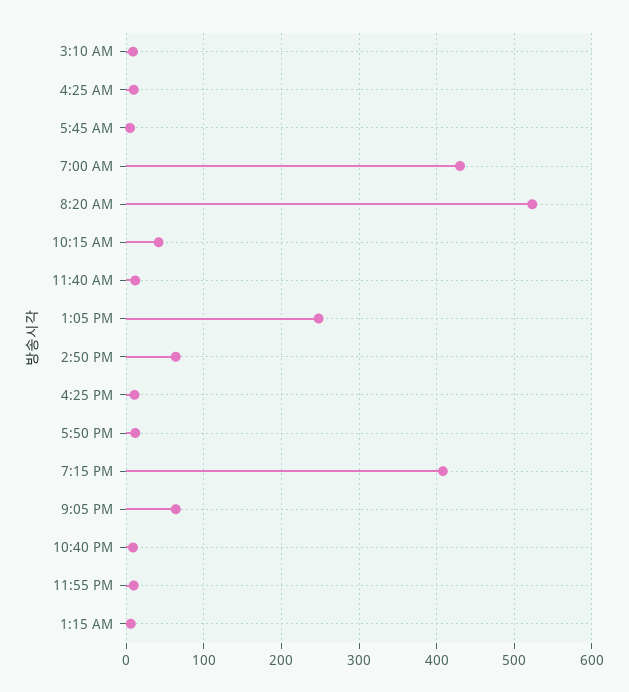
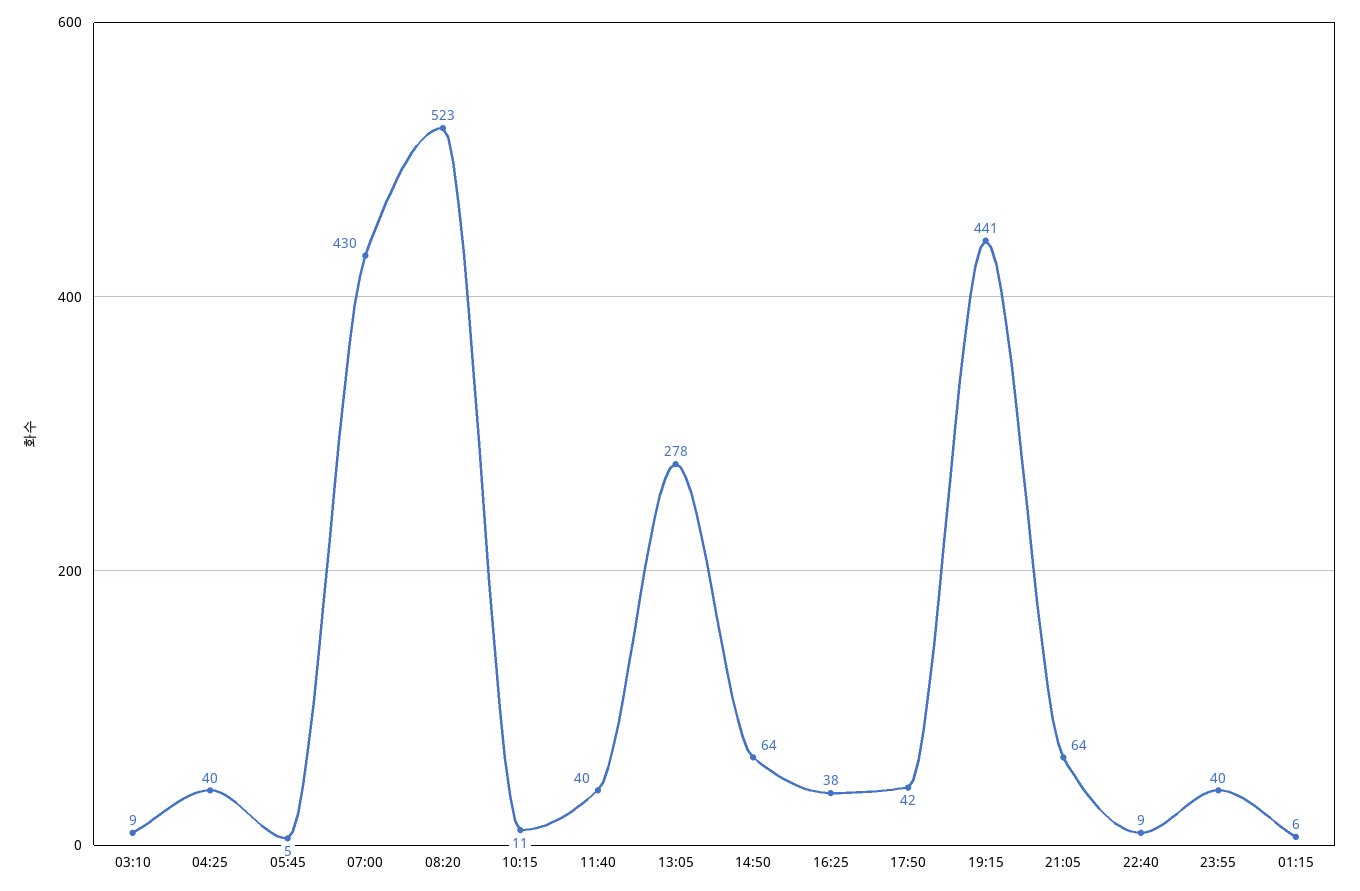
4:25 AM: 10 -> 40
10:15 AM: 40 -> 11
11:40 AM: 10 -> 40
1:05 PM: 250 -> 278
4:25 PM: 10 -> 38
5:50 PM: 10 -> 42
7:15 PM: 410 -> 441
11:55 PM: 10 -> 40

